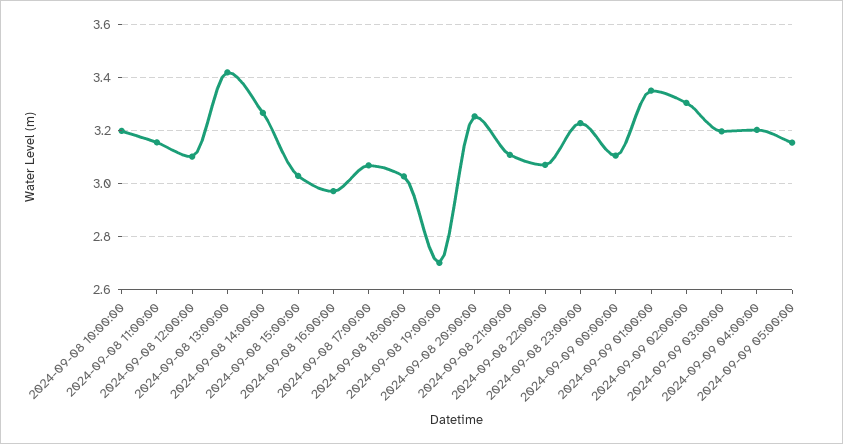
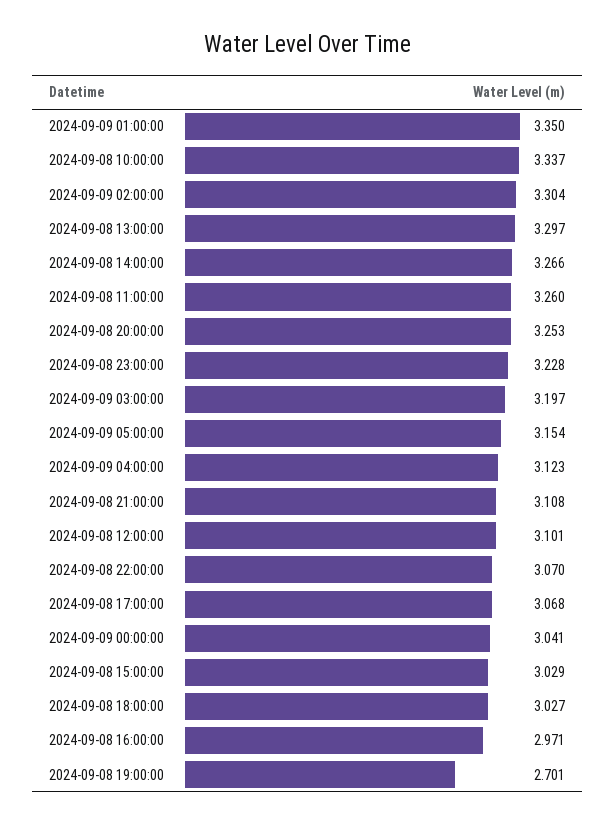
2024-09-08 10:00:00: 3.2 -> 3.337
2024-09-08 11:00:00: 3.15 -> 3.26
2024-09-08 13:00:00: 3.425 -> 3.297
2024-09-09 00:00:00: 3.1 -> 3.041
2024-09-09 04:00:00: 3.2 -> 3.123

